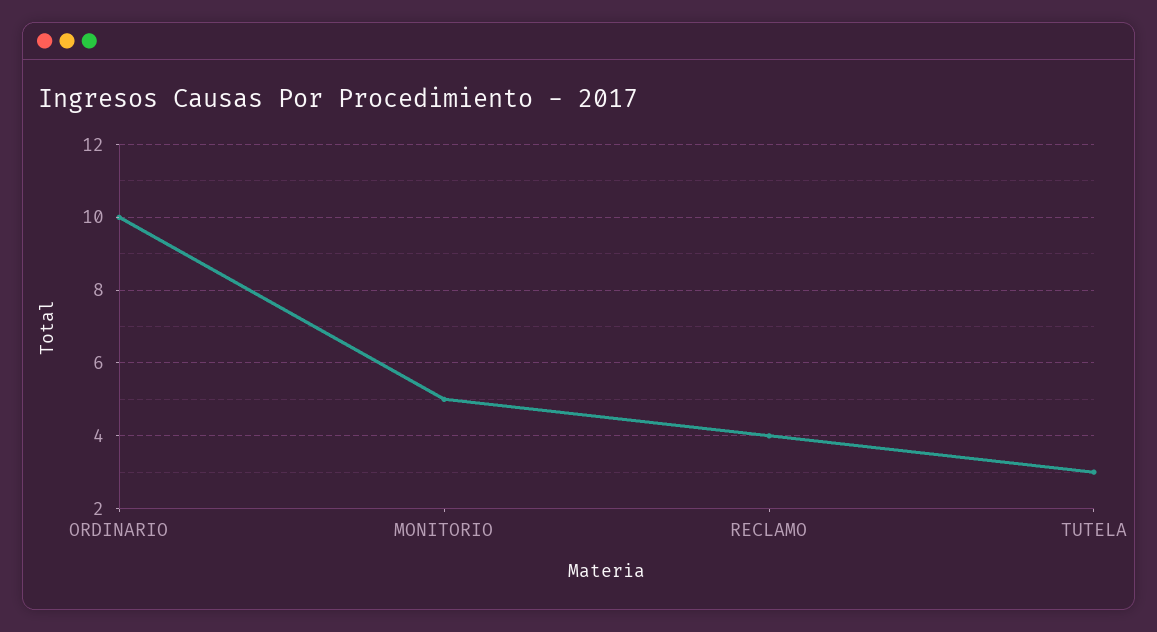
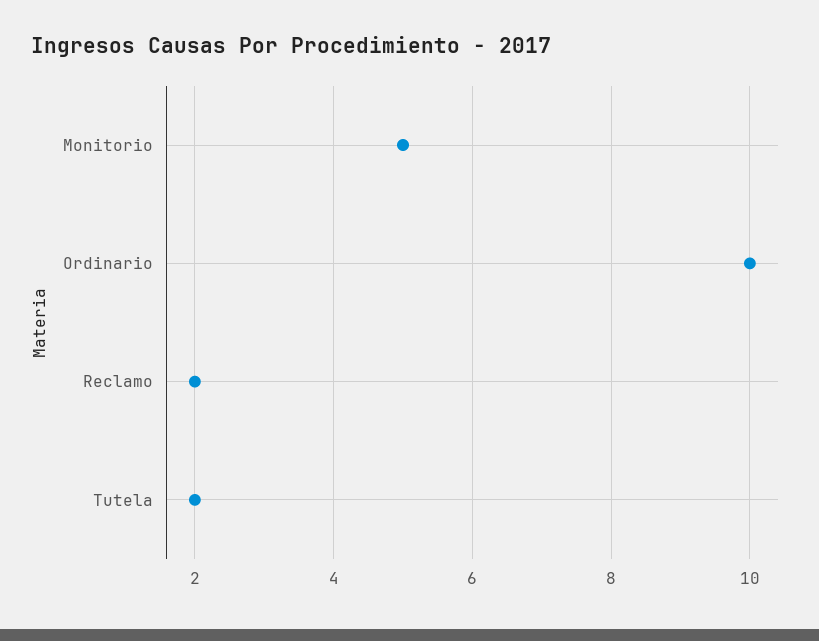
RECLAMO: 4 -> 2
TUTELA: 3 -> 2

